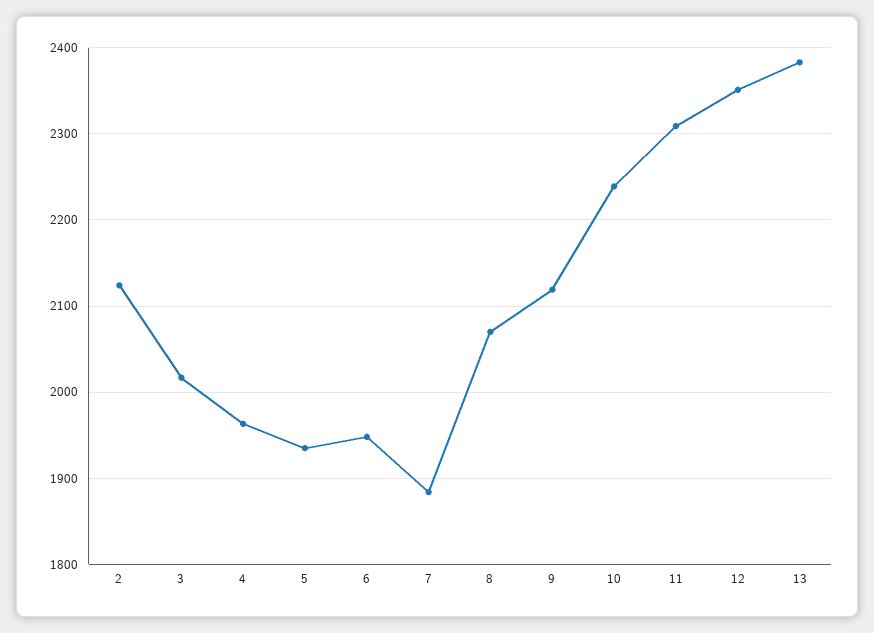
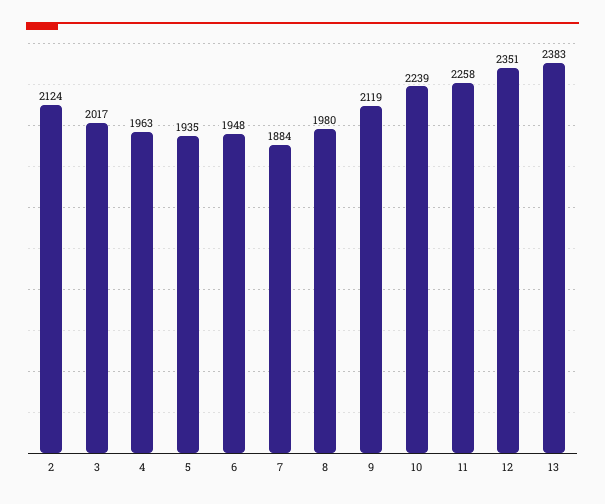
8: 2070 -> 1980
11: 2310 -> 2258

